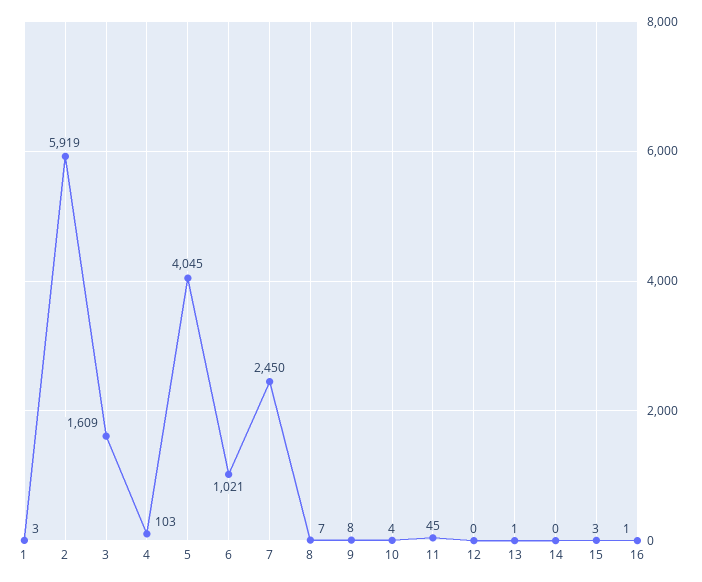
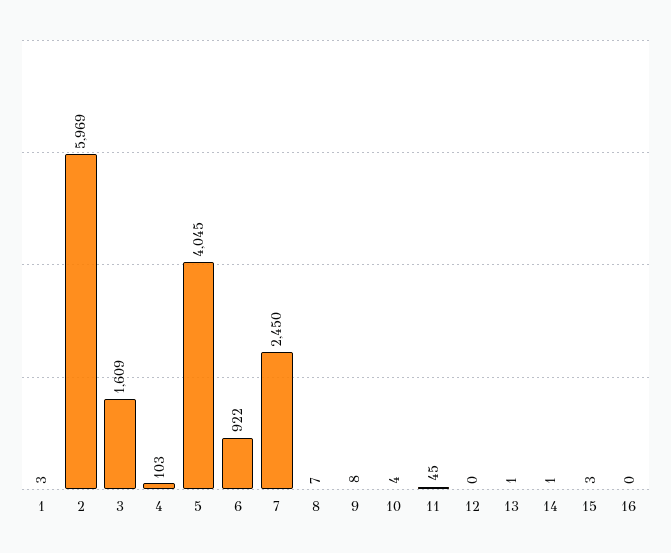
2: 5919 -> 5969
6: 1021 -> 922
14: 0 -> 1
16: 1 -> 0

